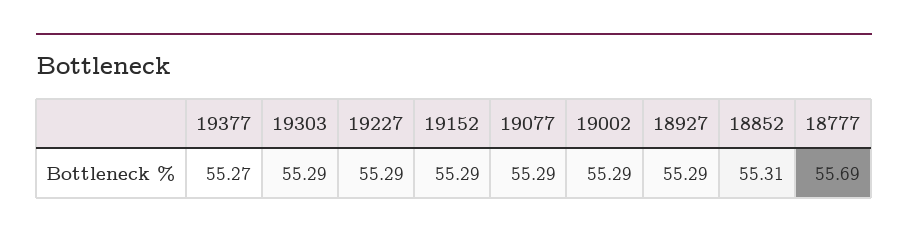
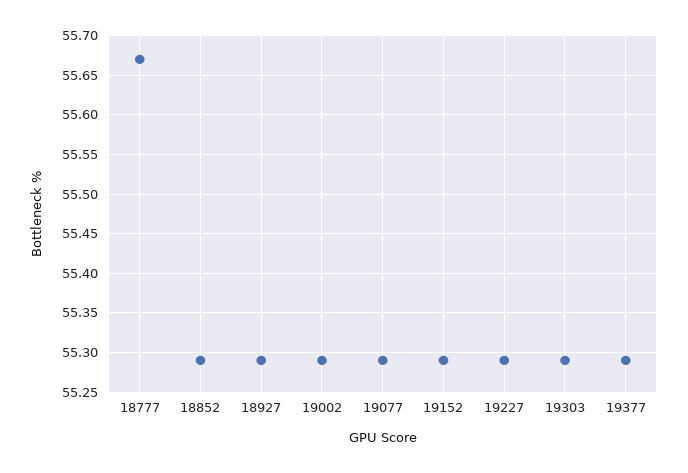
19377: 55.27 -> 55.29
18852: 55.31 -> 55.29
18777: 55.69 -> 55.67

